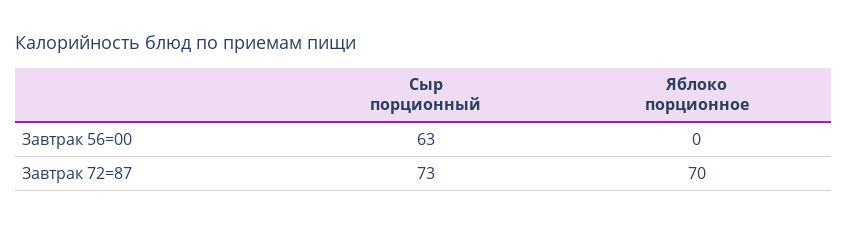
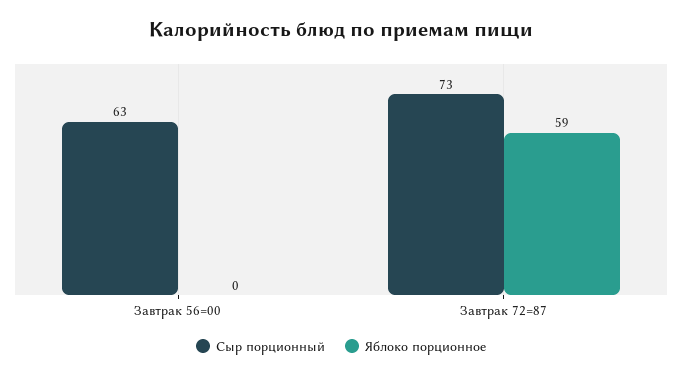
Яблоко порционное, Завтрак 72=87: 70 -> 59

